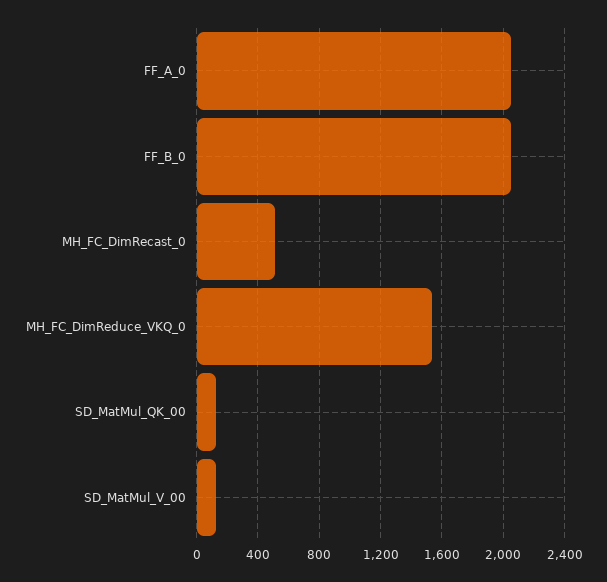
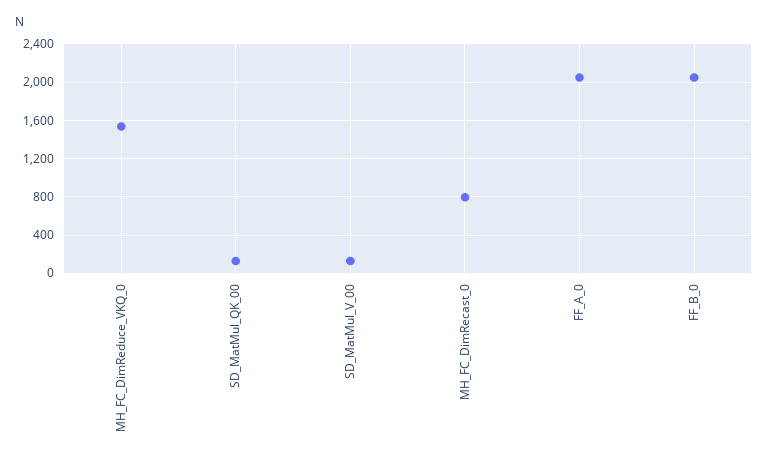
MH_FC_DimRecast_0: 500 -> 800

